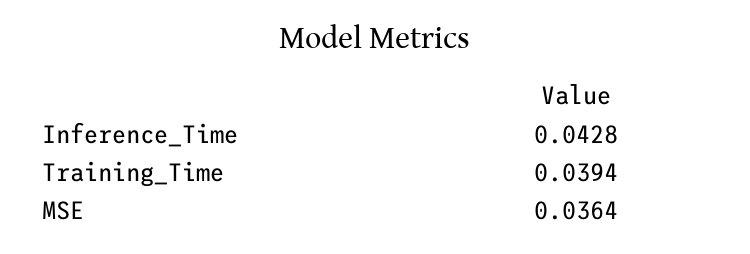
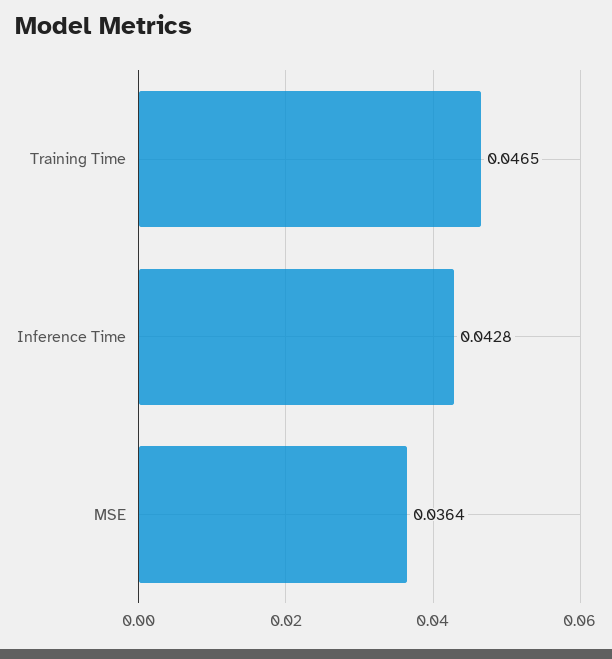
Training_Time: 0.0394 -> 0.0465

